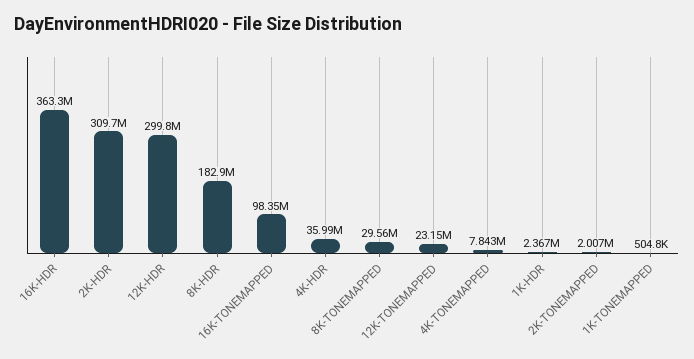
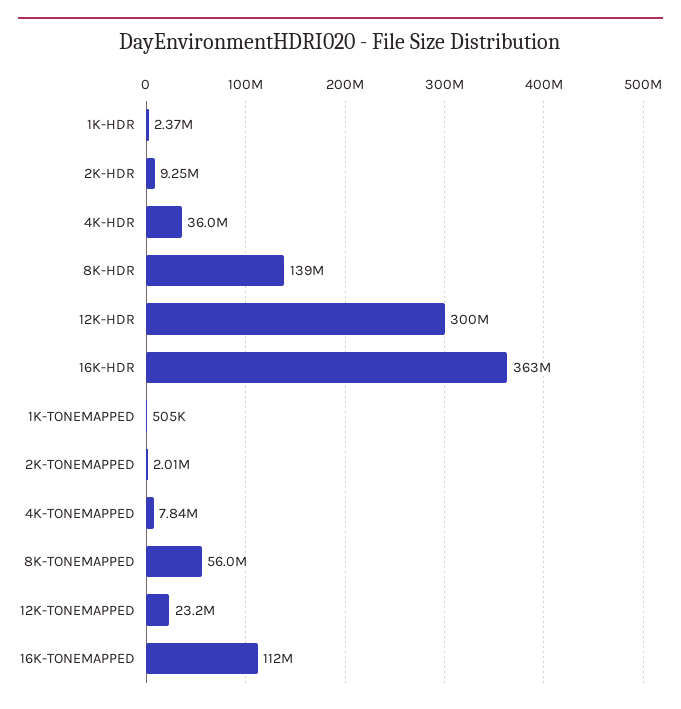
2K-HDR: 309700000 -> 9250000
8K-HDR: 182900000 -> 139000000
16K-TONEMAPPED: 98350000 -> 112000000
8K-TONEMAPPED: 29560000 -> 56000000

